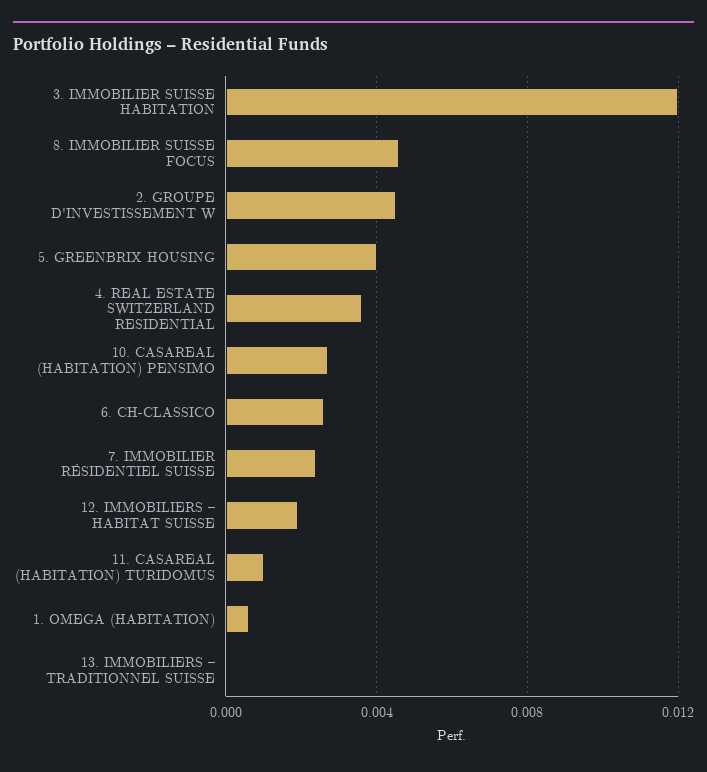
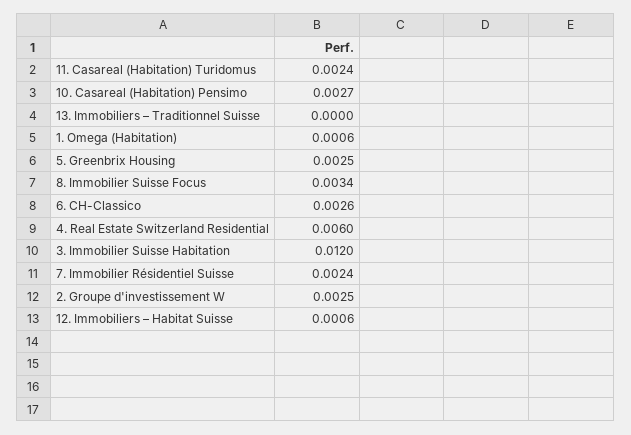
8. IMMOBILIER SUISSE FOCUS: 0.0045 -> 0.0034
2. GROUPE D'INVESTISSEMENT W: 0.0045 -> 0.0025
5. GREENBRIX HOUSING: 0.004 -> 0.0025
4. REAL ESTATE SWITZERLAND RESIDENTIAL: 0.0035 -> 0.006
12. IMMOBILIERS – HABITAT SUISSE: 0.002 -> 0.0006
11. CASAREAL (HABITATION) TURIDOMUS: 0.001 -> 0.0024

